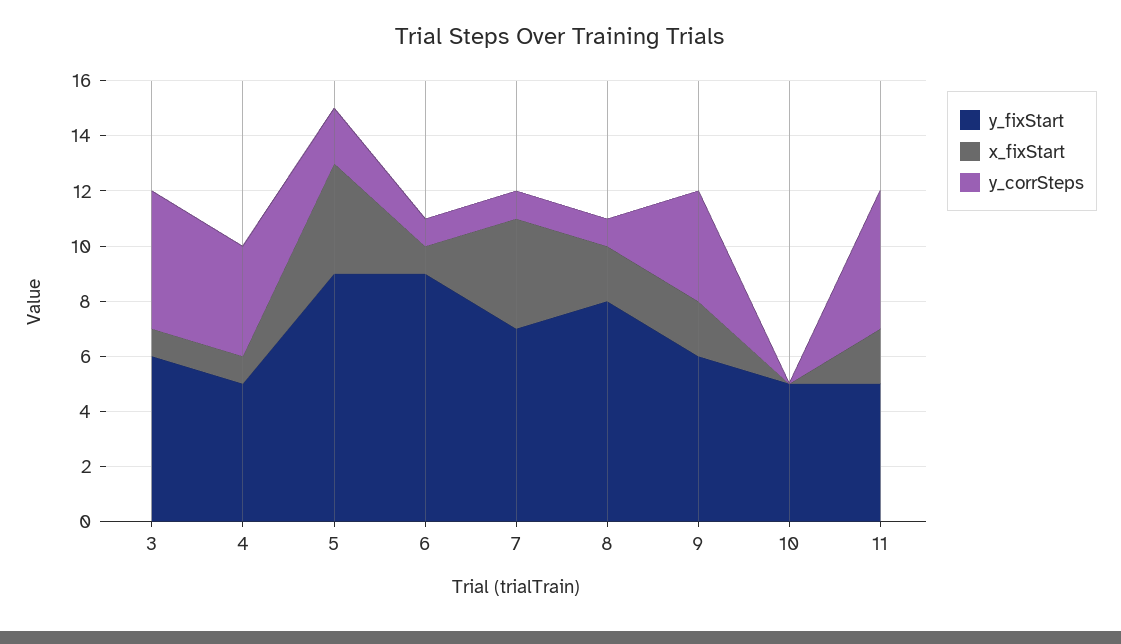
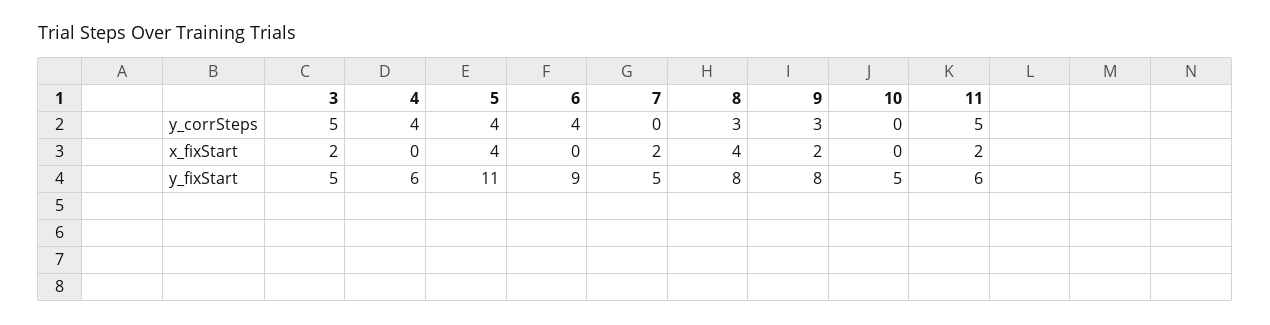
y_fixStart, 3: 6 -> 5
x_fixStart, 3: 1 -> 2
y_fixStart, 4: 5 -> 6
x_fixStart, 4: 1 -> 0
y_fixStart, 5: 9 -> 11
y_corrSteps, 5: 2 -> 4
x_fixStart, 6: 1 -> 0
y_corrSteps, 6: 1 -> 4
y_fixStart, 7: 7 -> 5
x_fixStart, 7: 4 -> 2
y_corrSteps, 7: 1 -> 0
x_fixStart, 8: 2 -> 4
y_corrSteps, 8: 1 -> 3
y_fixStart, 9: 6 -> 8
y_corrSteps, 9: 4 -> 3
y_fixStart, 11: 5 -> 6

